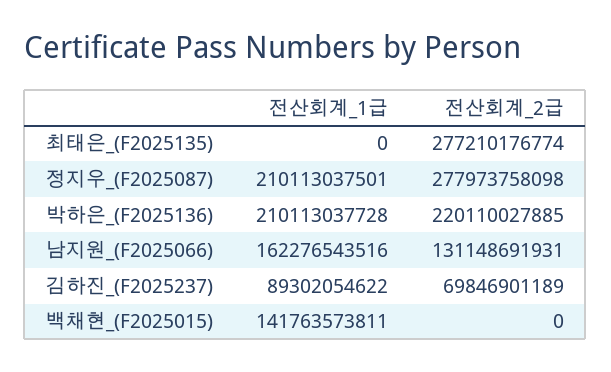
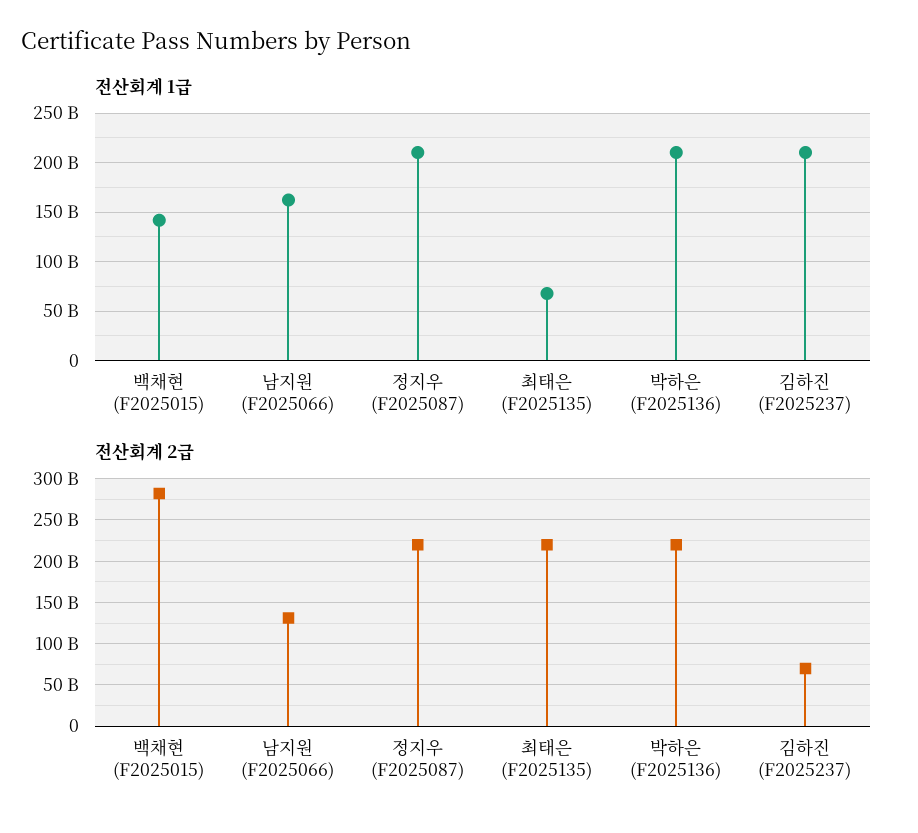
전산회계_1급, 최태은_(F2025135): 0 -> 70000000000
전산회계_2급, 최태은_(F2025135): 277210176774 -> 220000000000
전산회계_2급, 정지우_(F2025087): 277973758098 -> 220000000000
전산회계_1급, 김하진_(F2025237): 89302054622 -> 210000000000
전산회계_2급, 백채현_(F2025015): 0 -> 280000000000

